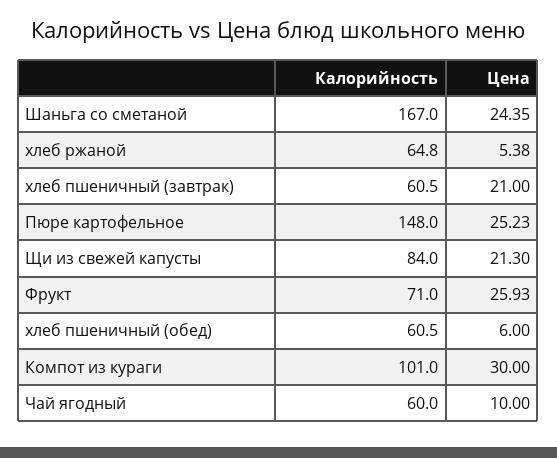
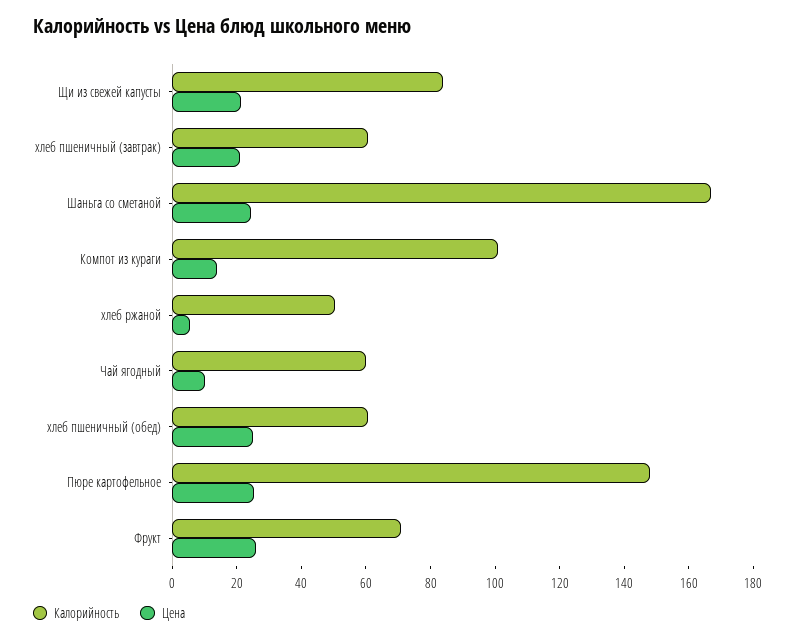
Калорийность, хлеб ржаной: 64.8 -> 50
Цена, хлеб пшеничный (обед): 6 -> 25
Цена, Компот из кураги: 30 -> 15

